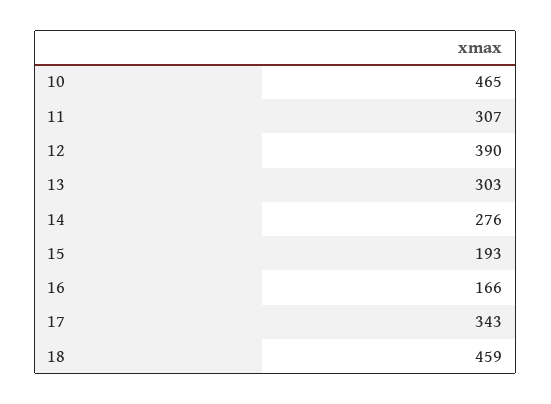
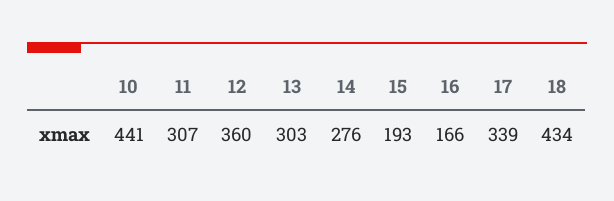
10: 465 -> 441
12: 390 -> 360
17: 343 -> 339
18: 459 -> 434

